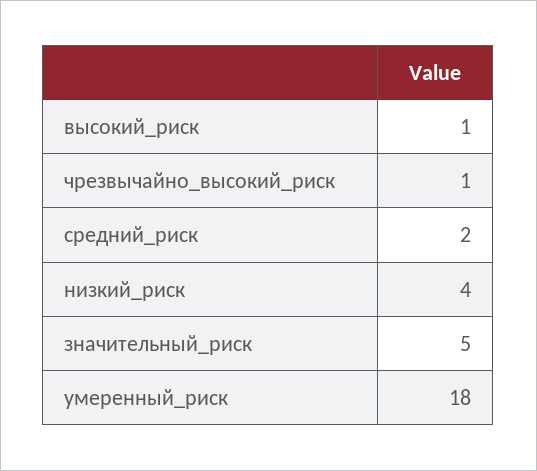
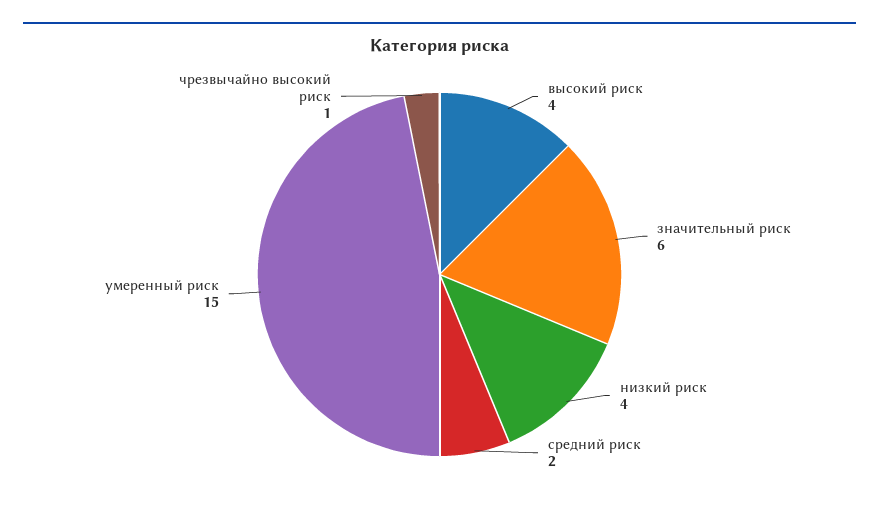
высокий_риск: 1 -> 4
значительный_риск: 5 -> 6
умеренный_риск: 18 -> 15

